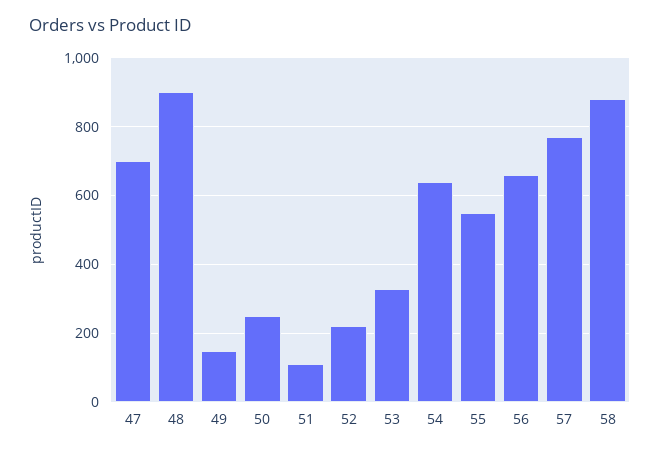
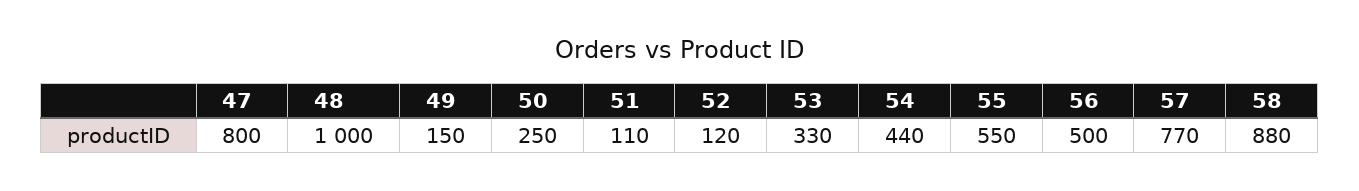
47: 700 -> 800
48: 900 -> 1000
52: 220 -> 120
54: 640 -> 440
56: 660 -> 500

